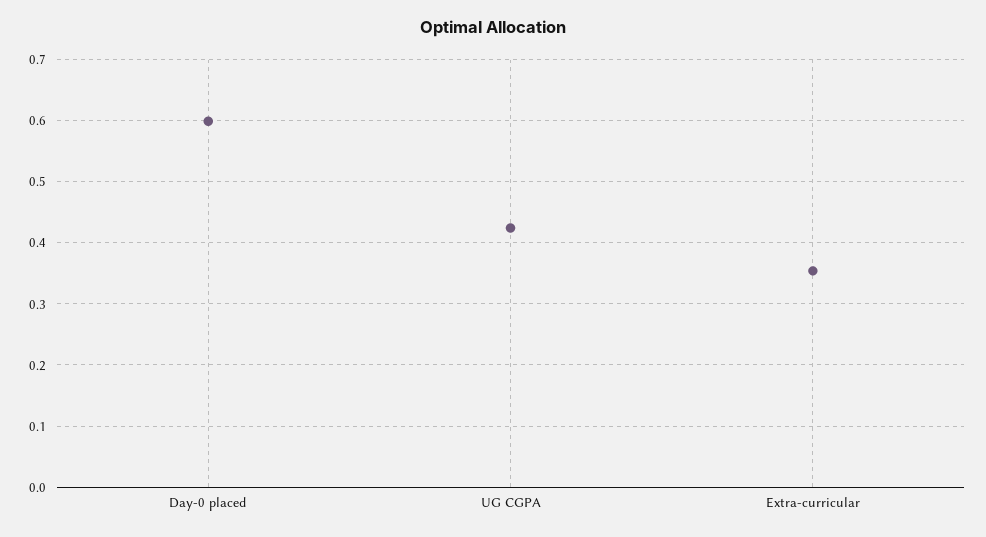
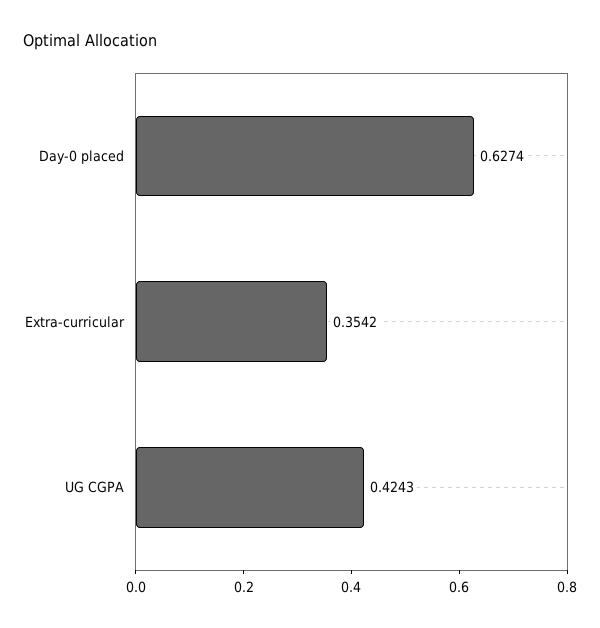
Day-0 placed: 0.6 -> 0.6274

